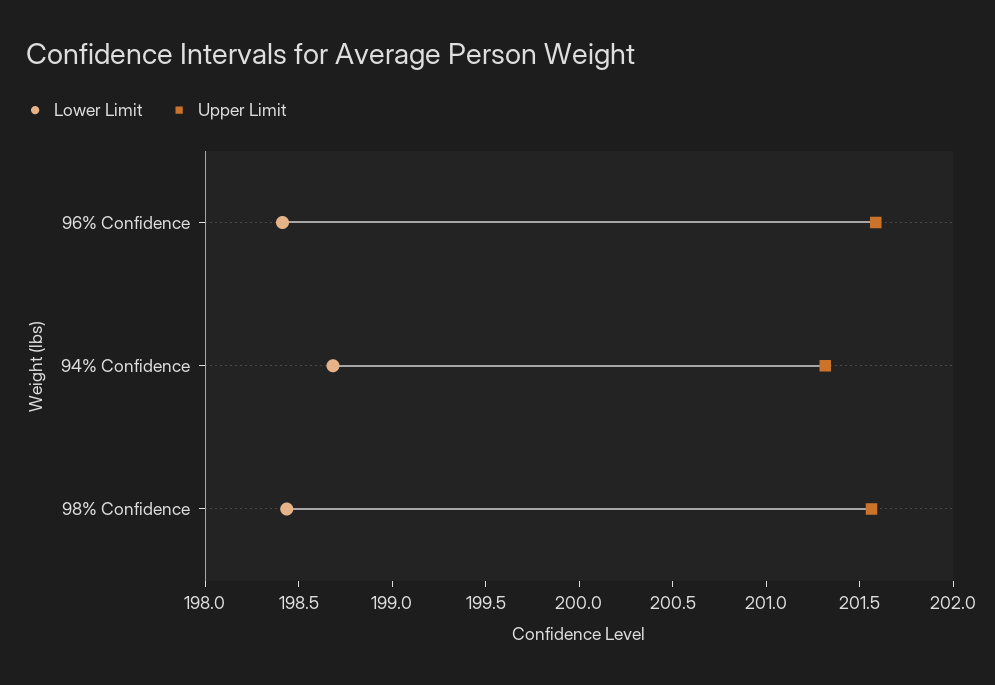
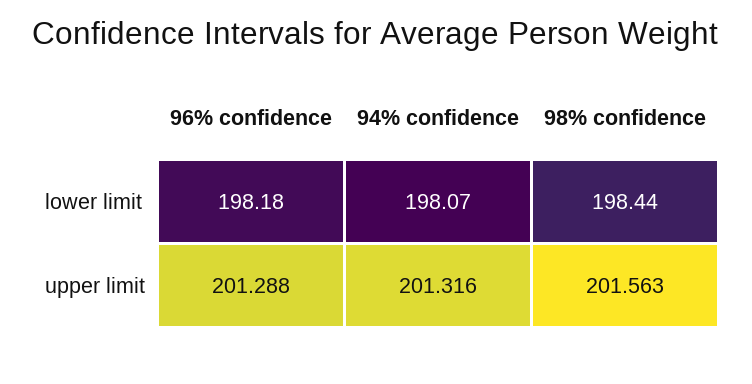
Lower Limit, 96% Confidence: 198.4 -> 198.18
Upper Limit, 96% Confidence: 201.6 -> 201.288
Lower Limit, 94% Confidence: 198.7 -> 198.07

